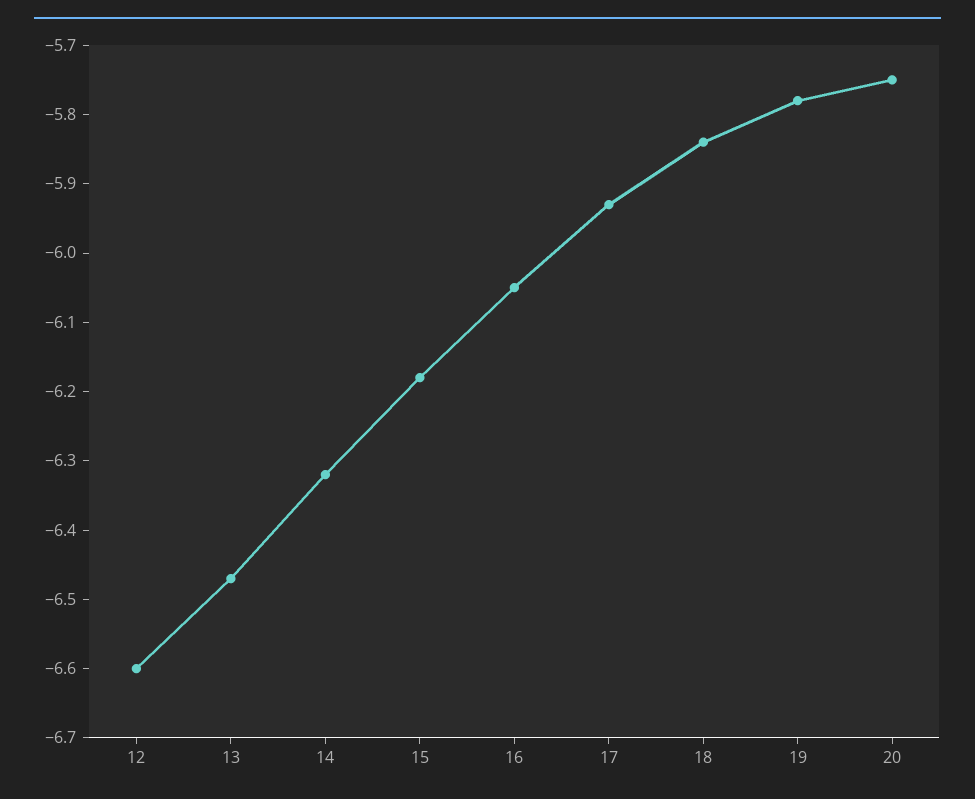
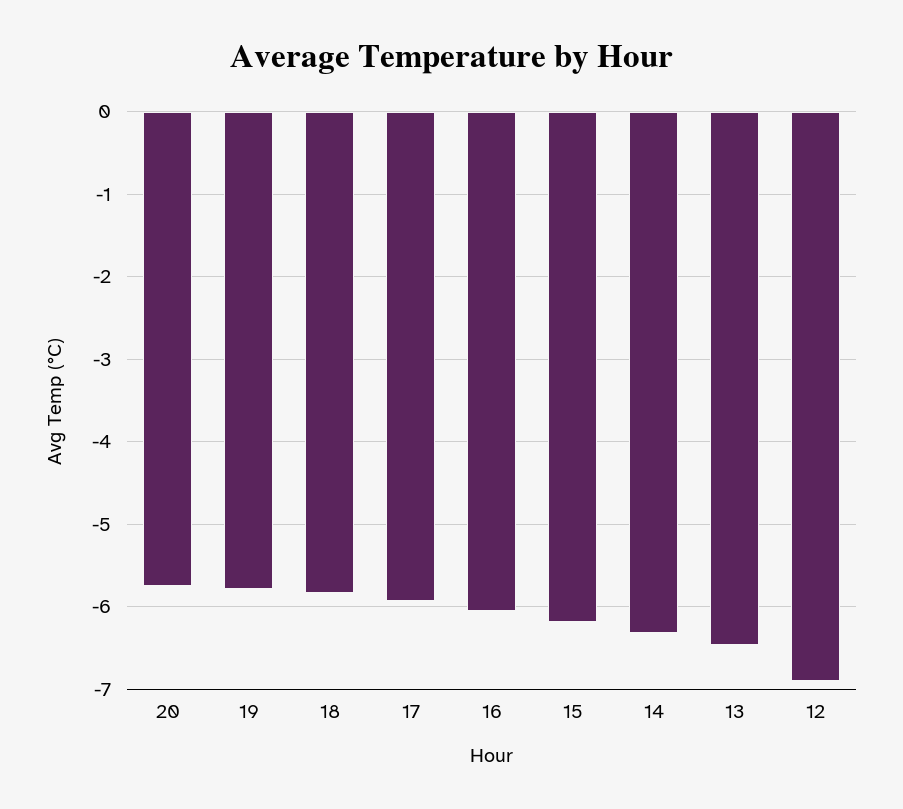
12: -6.6 -> -6.9

